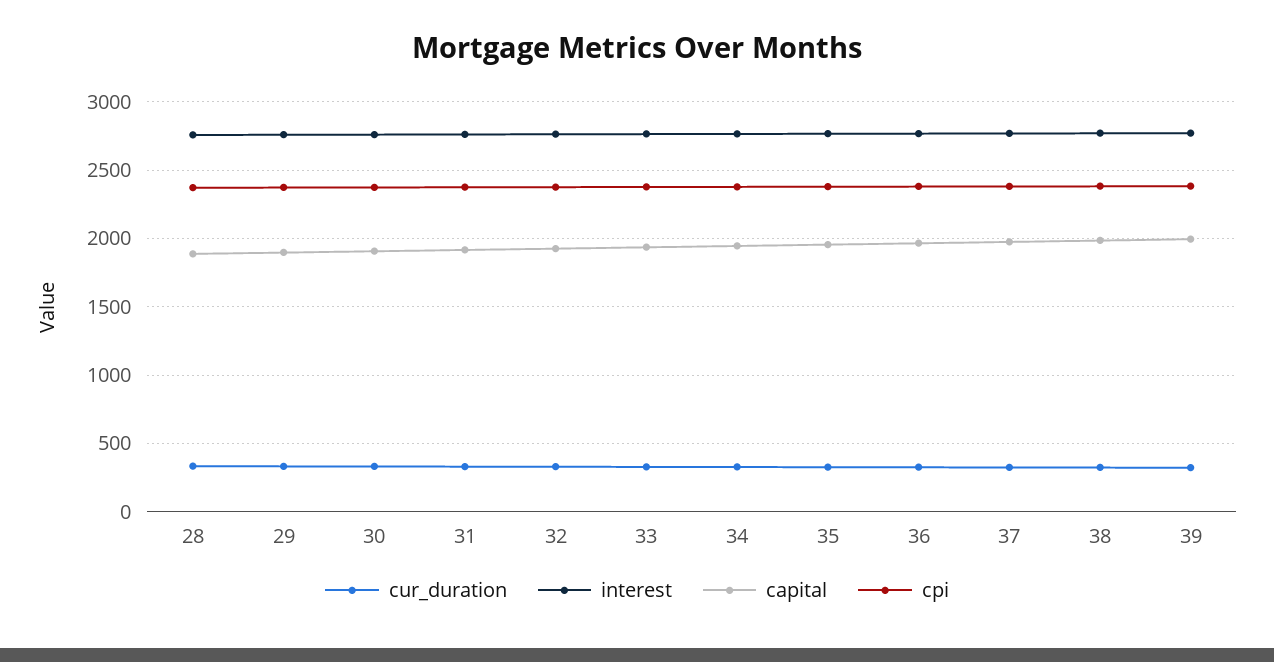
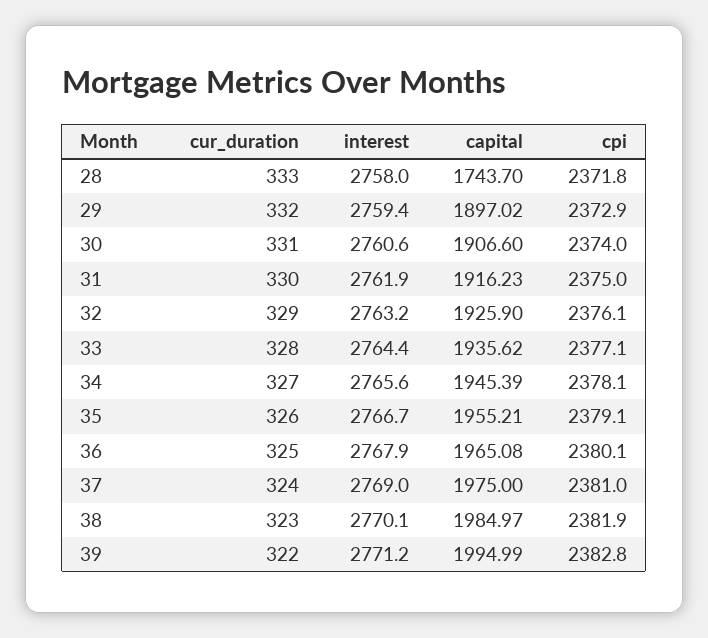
capital, 28: 1900 -> 1743.7

